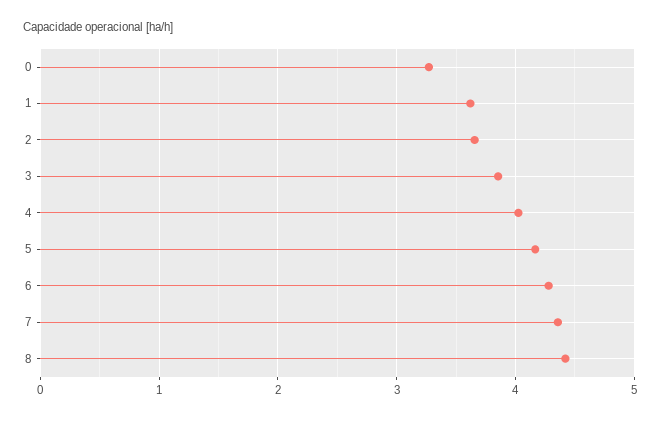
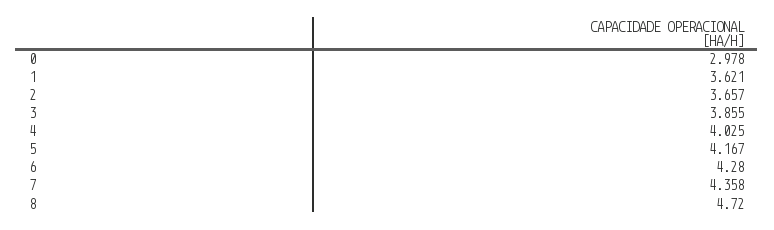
0: 3.3 -> 2.978
8: 4.4 -> 4.72

